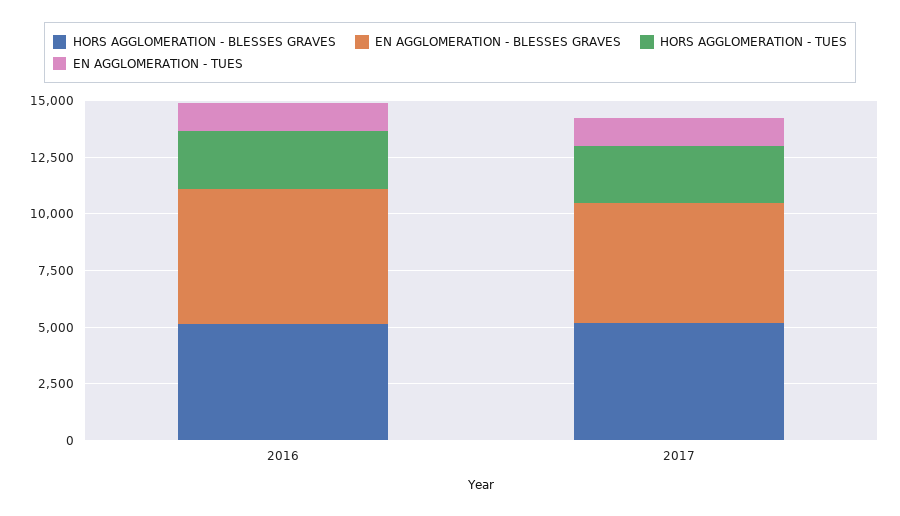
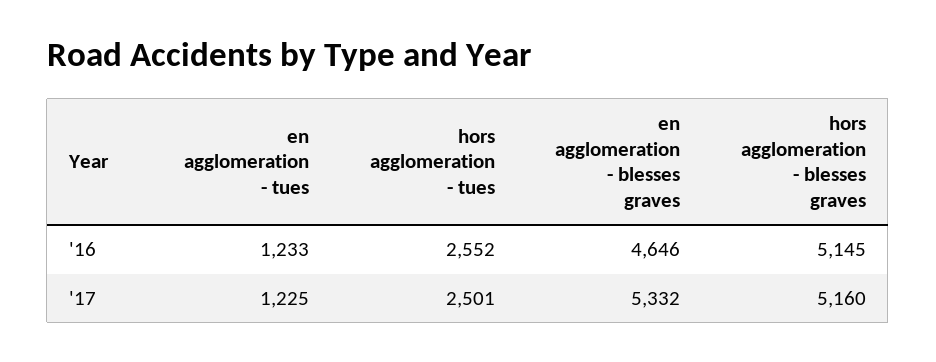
EN AGGLOMERATION - BLESSES GRAVES, 2016: 6000 -> 4646

